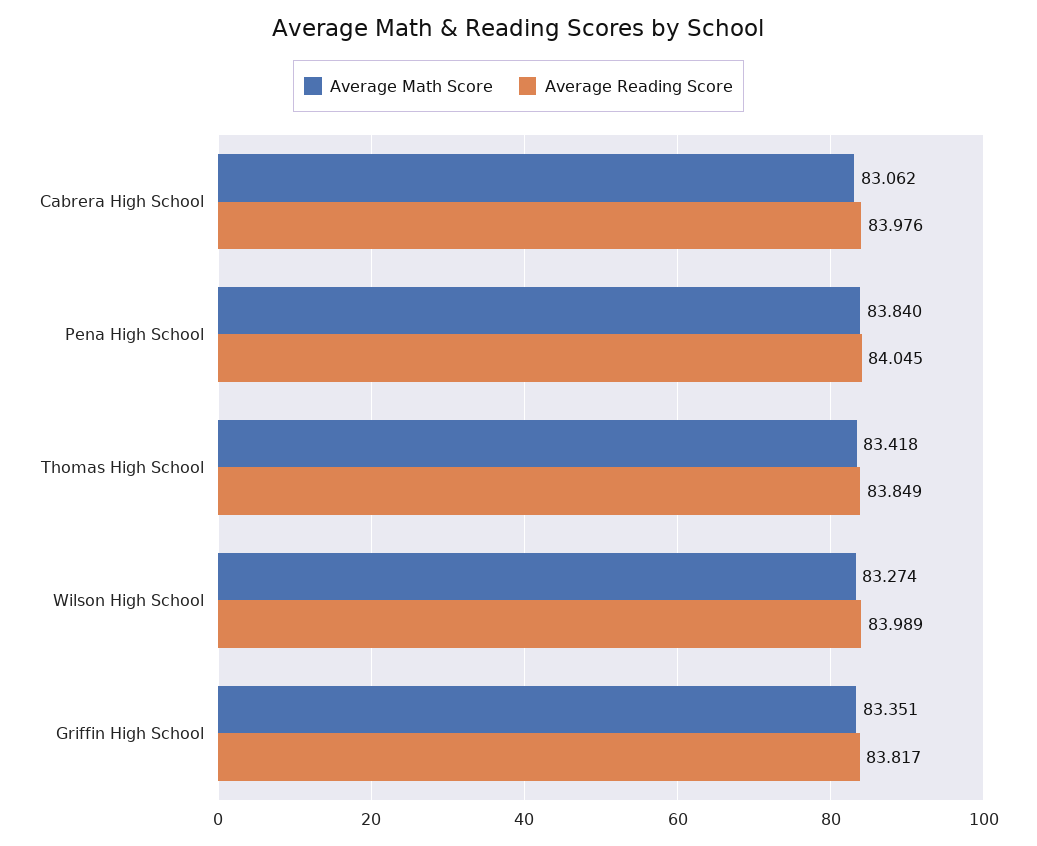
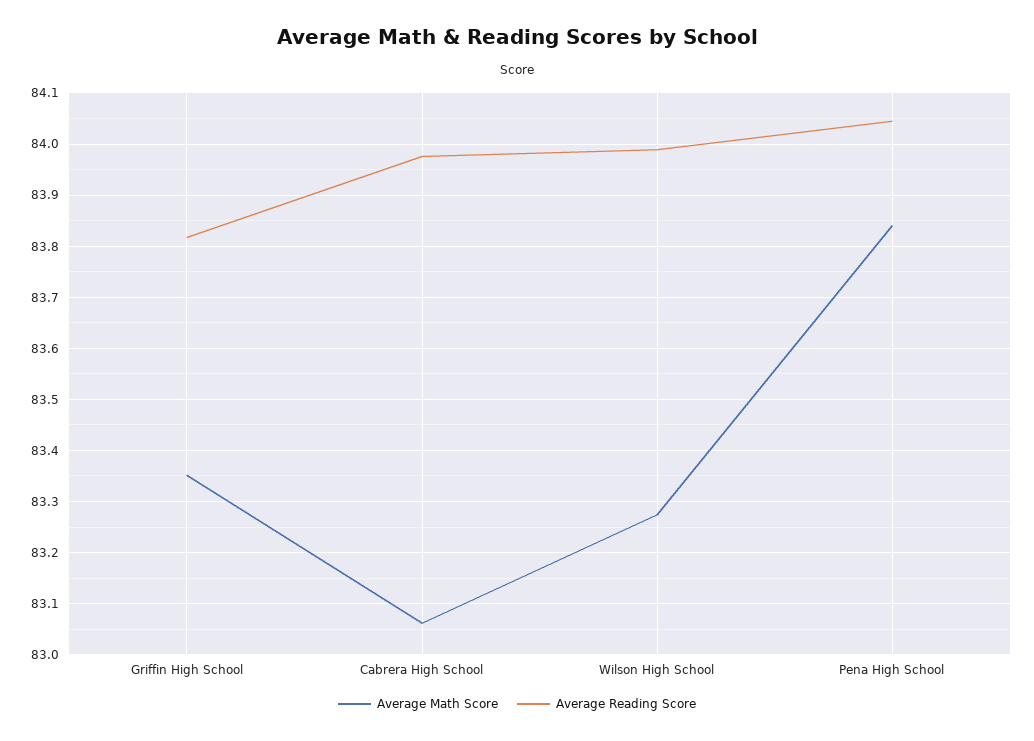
Average Math Score, Thomas High School: 83.418 -> none
Average Reading Score, Thomas High School: 83.849 -> none

